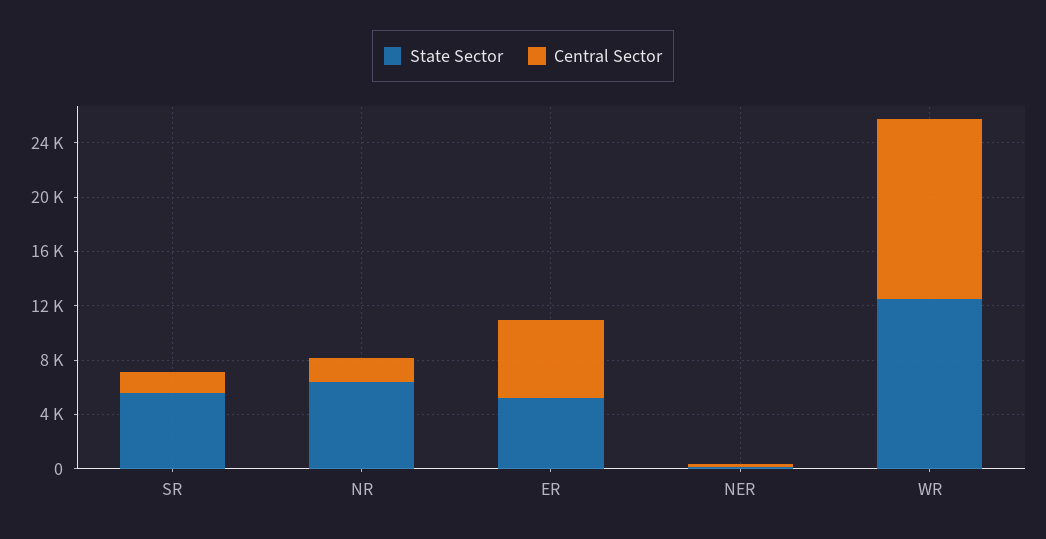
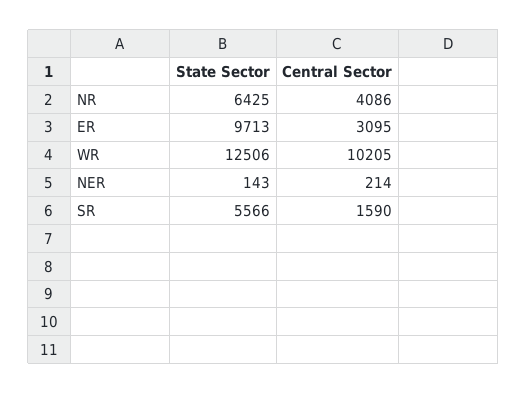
Central Sector, NR: 2000 -> 4086
State Sector, ER: 5000 -> 9713
Central Sector, ER: 6000 -> 3095
Central Sector, WR: 13000 -> 10205

